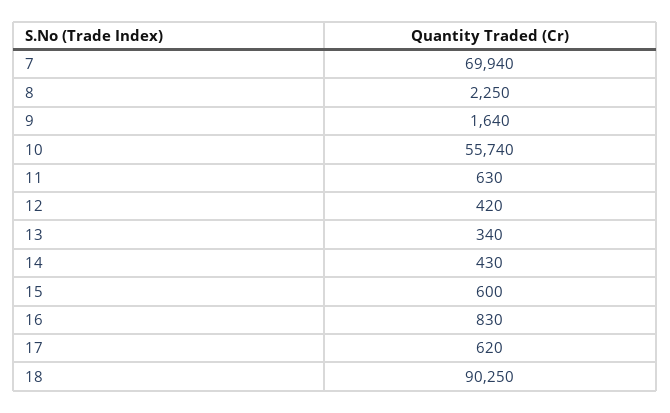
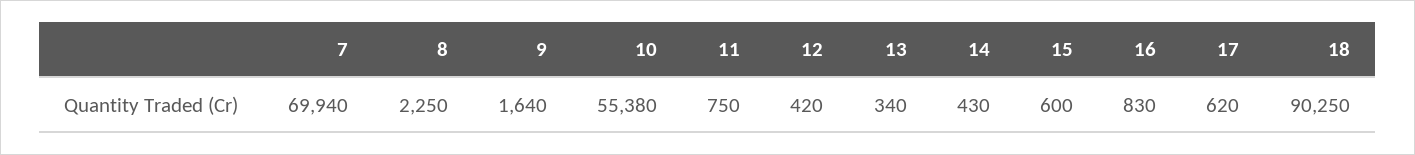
10: 55740 -> 55380
11: 630 -> 750

